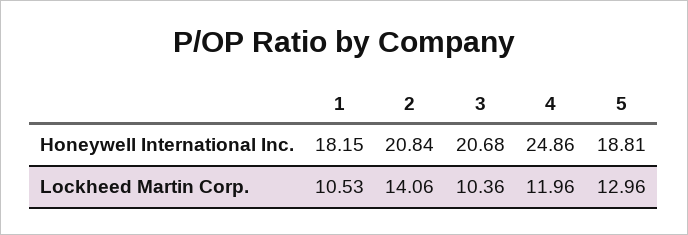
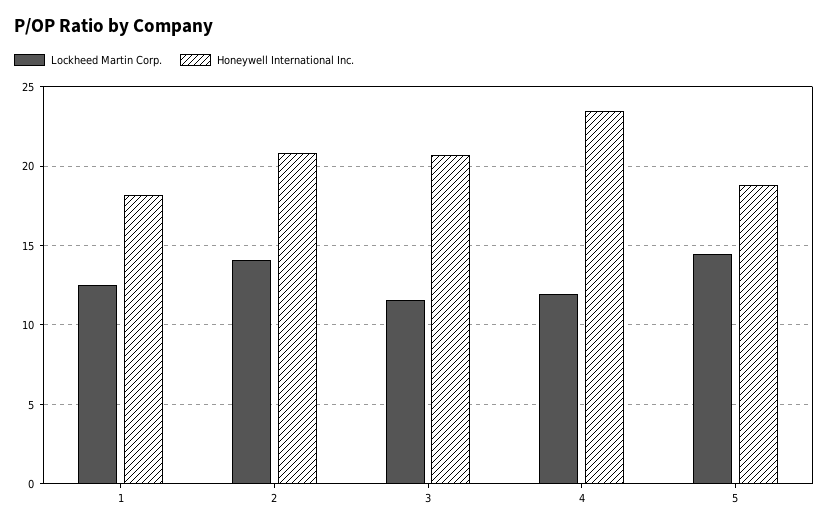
Honeywell International Inc., 4: 24.86 -> 23.5
Lockheed Martin Corp., 1: 10.53 -> 12.5
Lockheed Martin Corp., 3: 10.36 -> 11.5
Lockheed Martin Corp., 5: 12.96 -> 14.5

